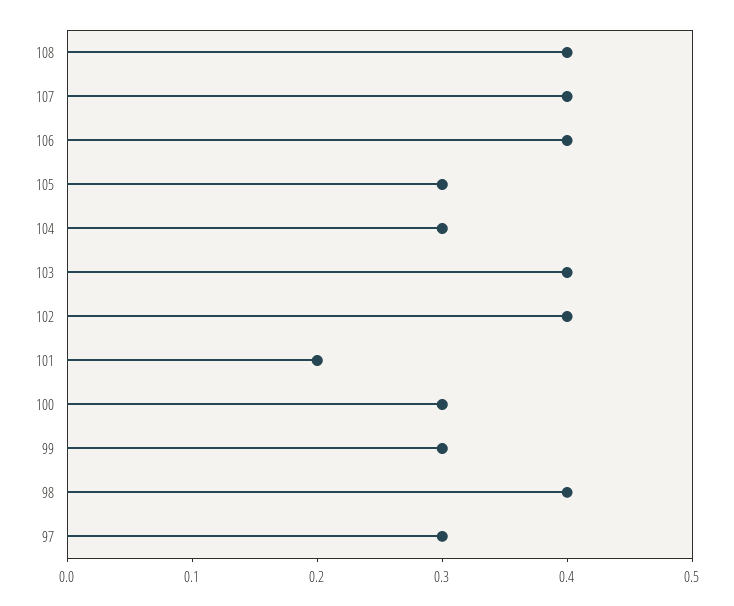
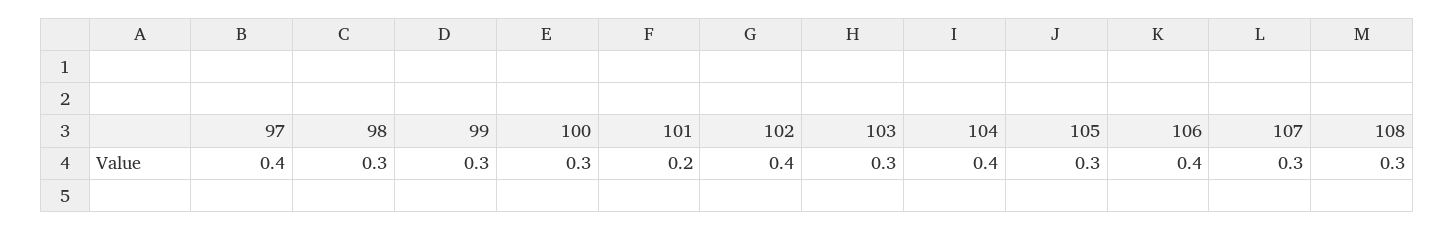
108: 0.4 -> 0.3
107: 0.4 -> 0.3
104: 0.3 -> 0.4
103: 0.4 -> 0.3
98: 0.4 -> 0.3
97: 0.3 -> 0.4

